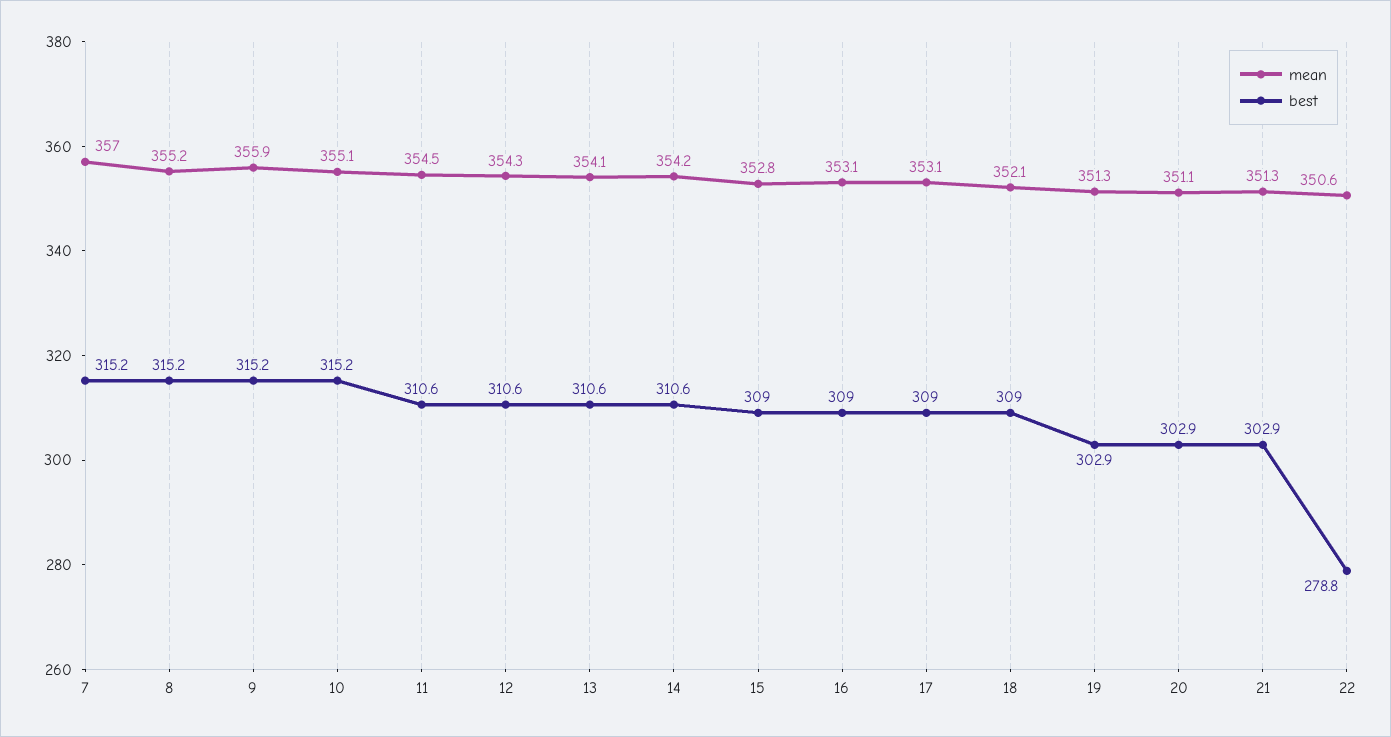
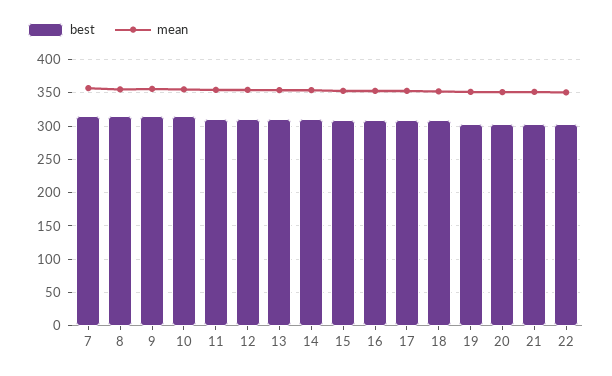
best, 22: 278.8 -> 300

